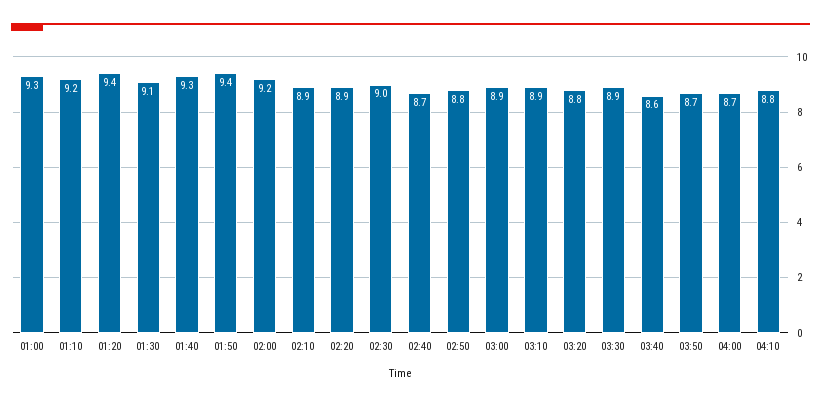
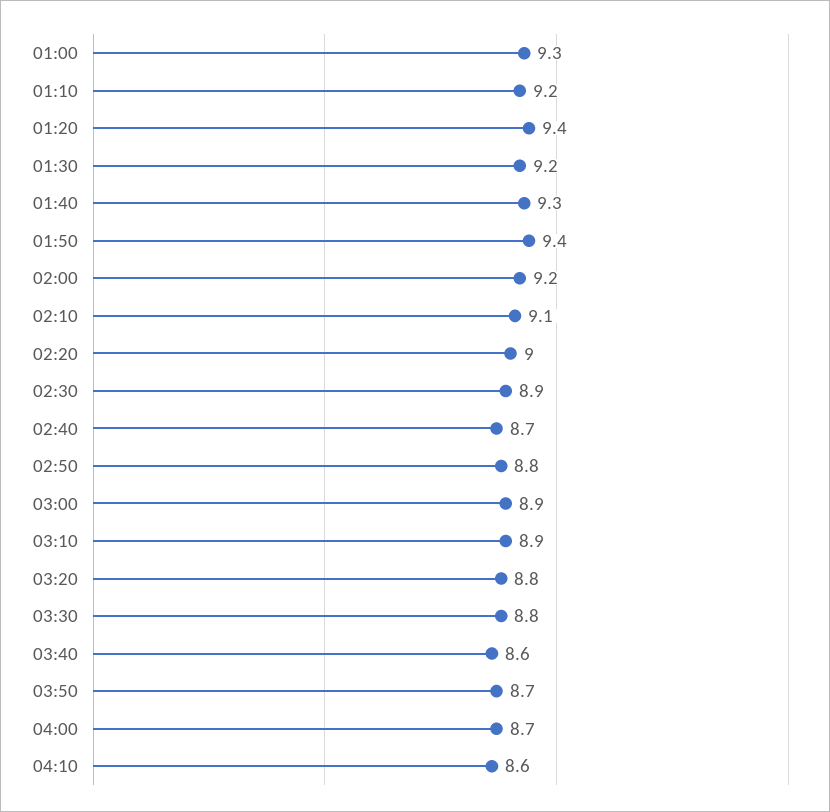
01:30: 9.1 -> 9.2
02:10: 8.9 -> 9.1
02:20: 8.9 -> 9
02:30: 9 -> 8.9
03:30: 8.9 -> 8.8
04:10: 8.8 -> 8.6

